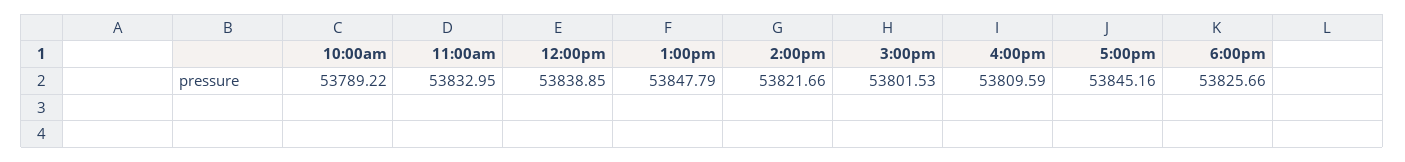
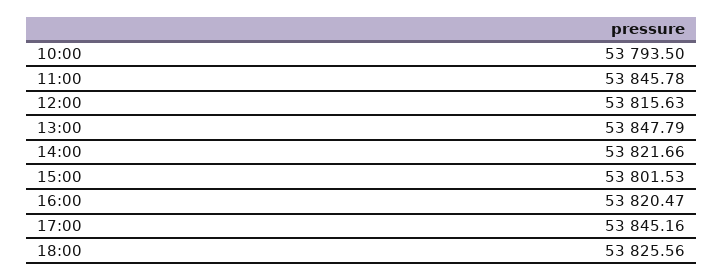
10:00am: 53789.22 -> 53793.5
11:00am: 53832.95 -> 53845.78
12:00pm: 53838.85 -> 53815.63
4:00pm: 53809.59 -> 53820.47
6:00pm: 53825.66 -> 53825.56

